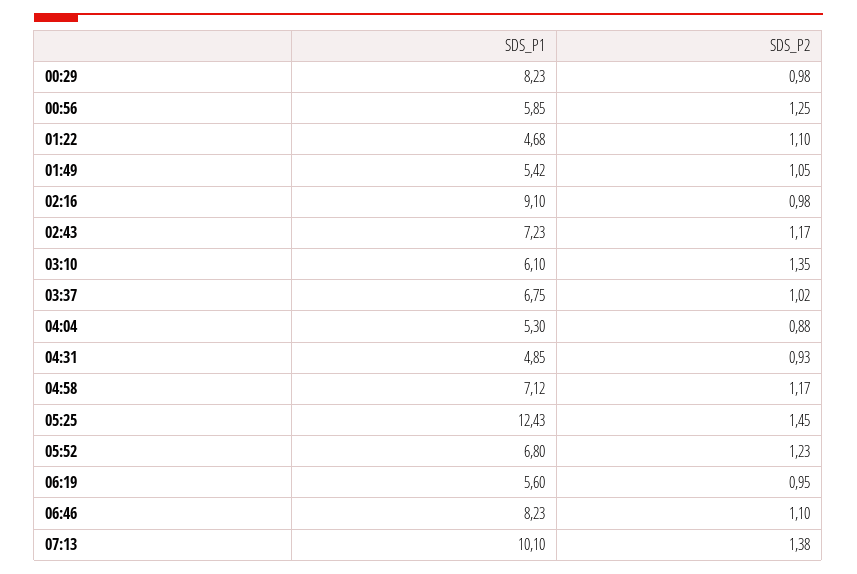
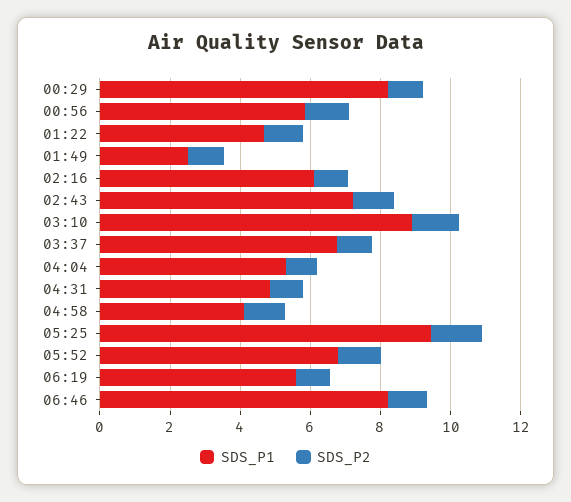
SDS_P1, 01:49: 5.42 -> 2.5
SDS_P1, 02:16: 9.1 -> 6
SDS_P1, 03:10: 6.1 -> 9
SDS_P1, 04:58: 7.12 -> 4
SDS_P1, 05:25: 12.43 -> 9.5
SDS_P1, 07:13: 10.1 -> none
SDS_P2, 07:13: 1.38 -> none

